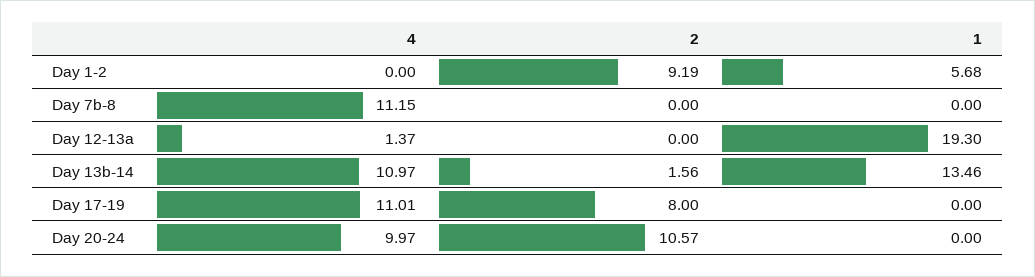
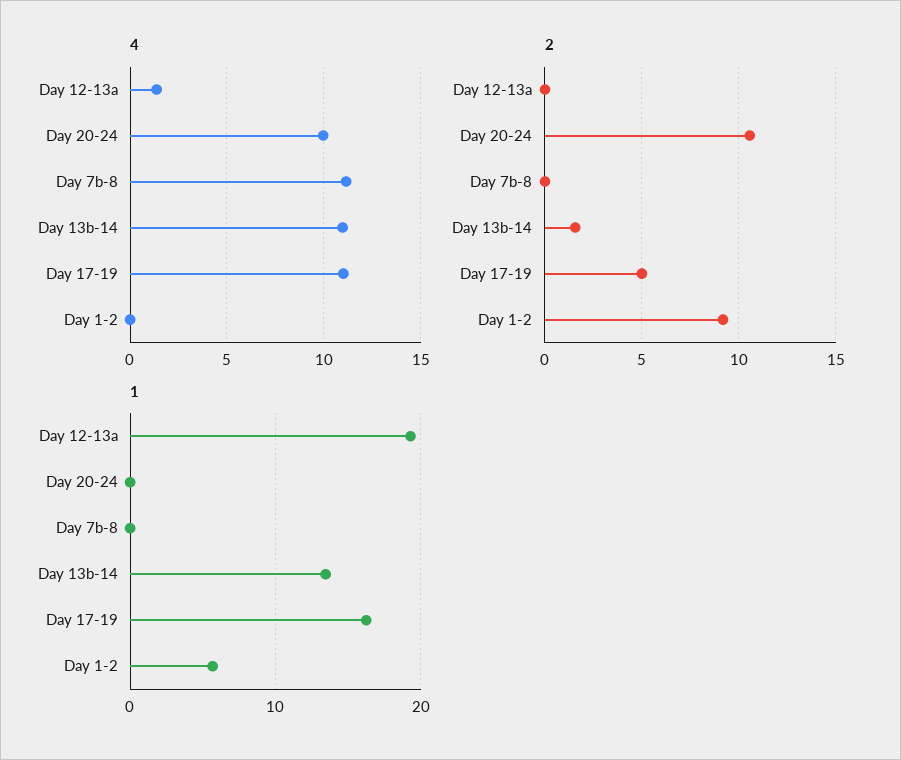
2, Day 17-19: 8 -> 5
1, Day 17-19: 0 -> 16

